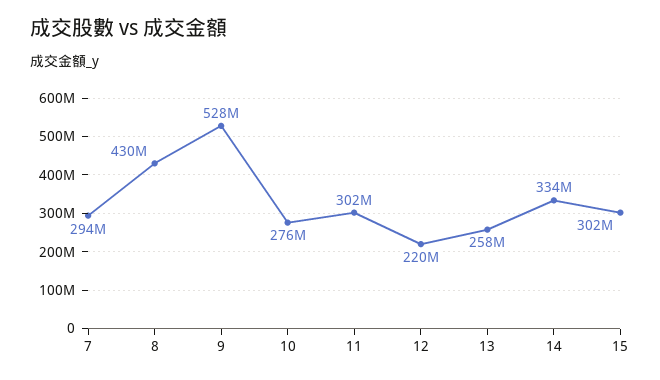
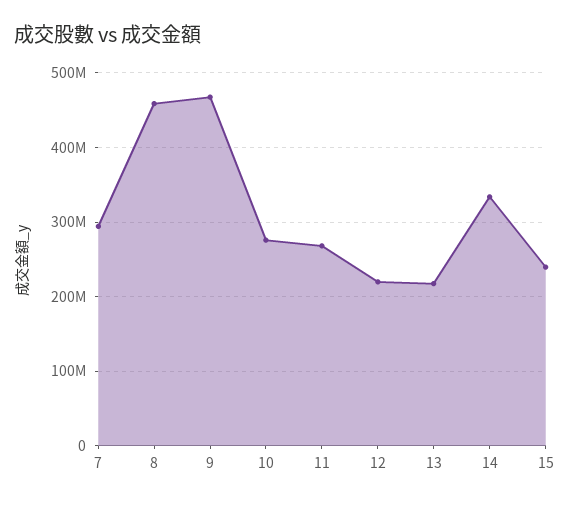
8: 430000000 -> 460000000
9: 528000000 -> 470000000
11: 302000000 -> 270000000
13: 258000000 -> 220000000
15: 302000000 -> 240000000

